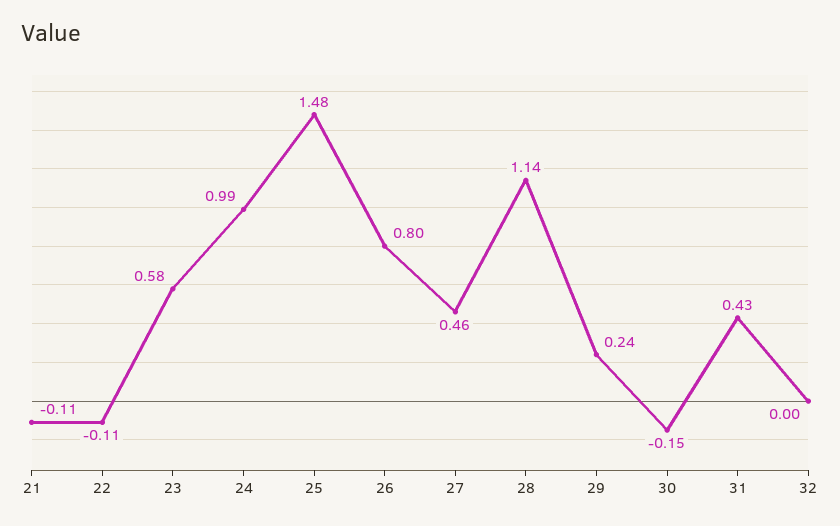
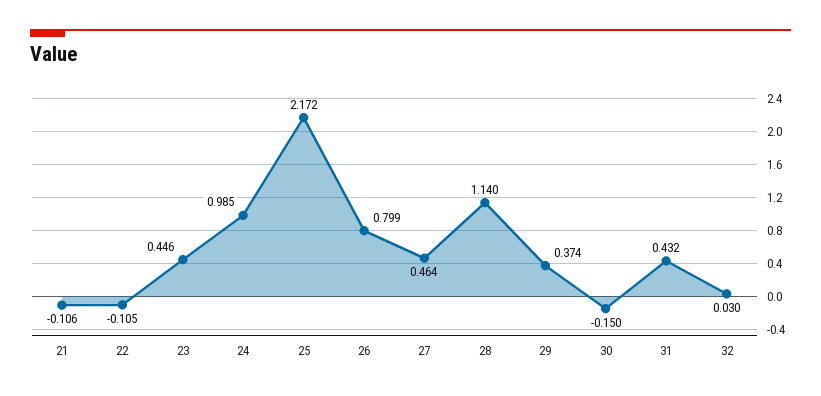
23: 0.58 -> 0.446
25: 1.48 -> 2.172
29: 0.24 -> 0.374
32: 0 -> 0.03

